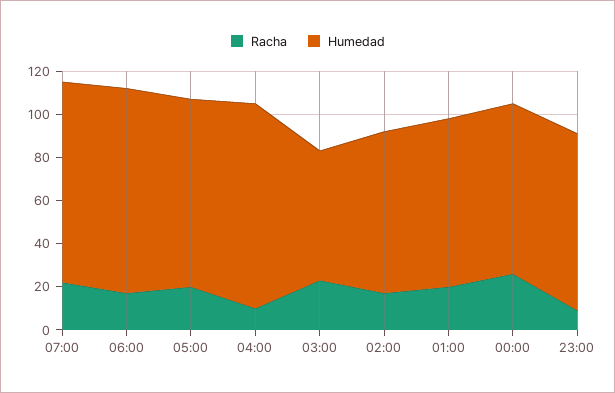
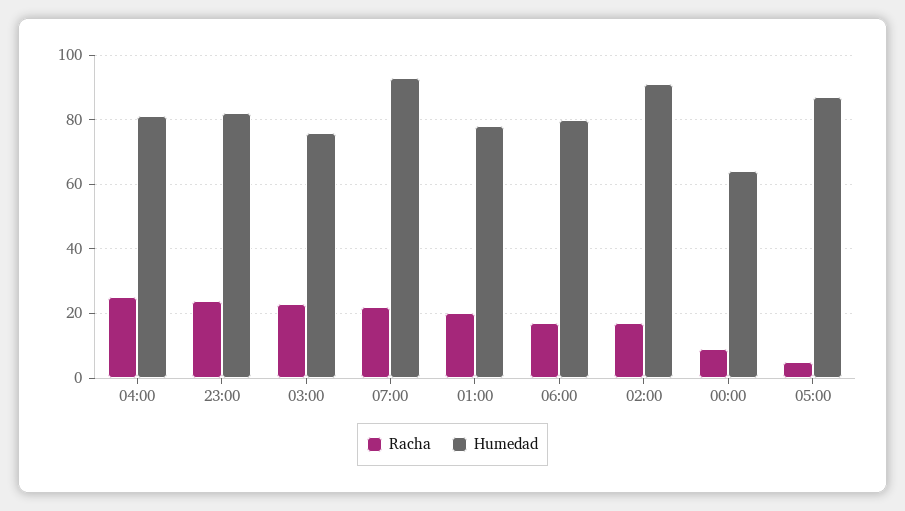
Humedad, 06:00: 95 -> 80
Racha, 05:00: 20 -> 5
Racha, 04:00: 10 -> 25
Humedad, 04:00: 95 -> 80
Humedad, 03:00: 60 -> 75
Humedad, 02:00: 75 -> 90
Racha, 00:00: 25 -> 10
Humedad, 00:00: 80 -> 65
Racha, 23:00: 10 -> 25

